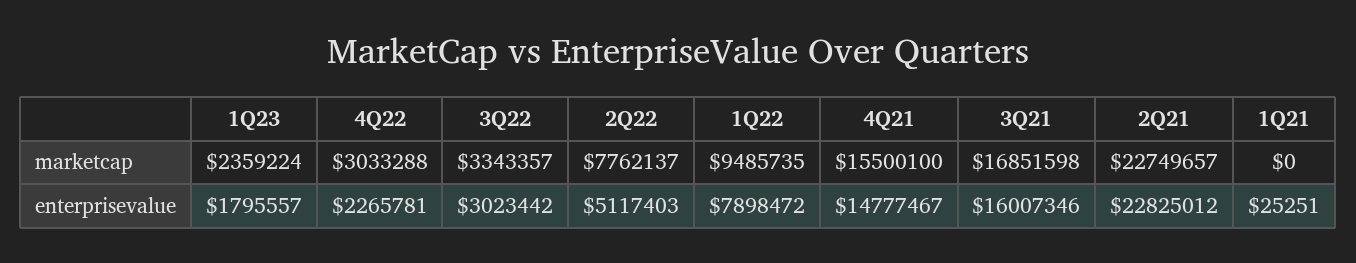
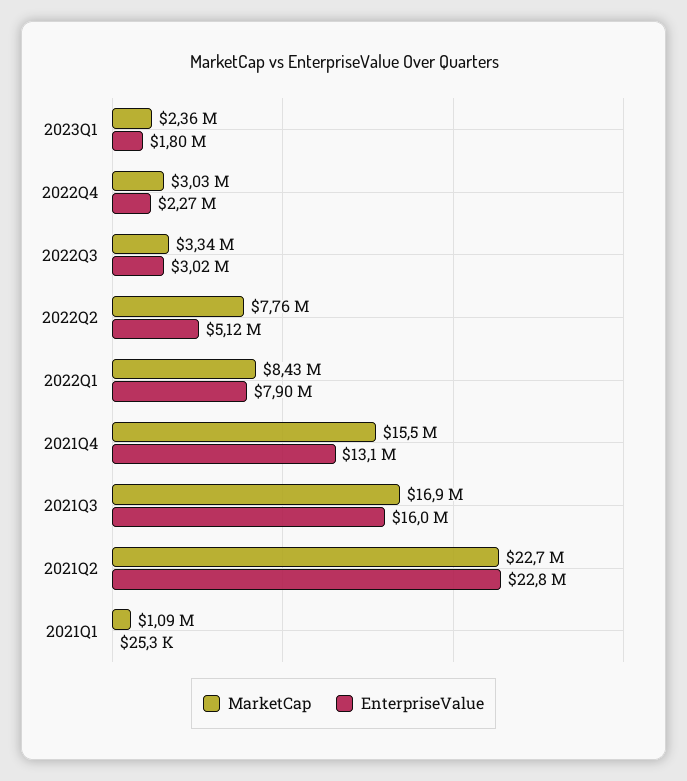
marketcap, 1Q22: 9485735 -> 8430000
marketcap, 1Q21: 0 -> 1090000
enterprisevalue, 4Q21: 14777467 -> 13100000

